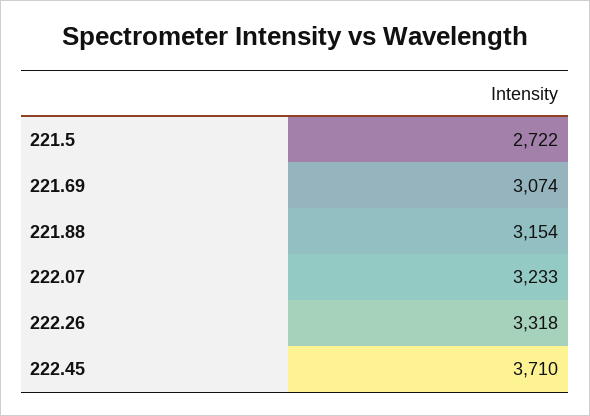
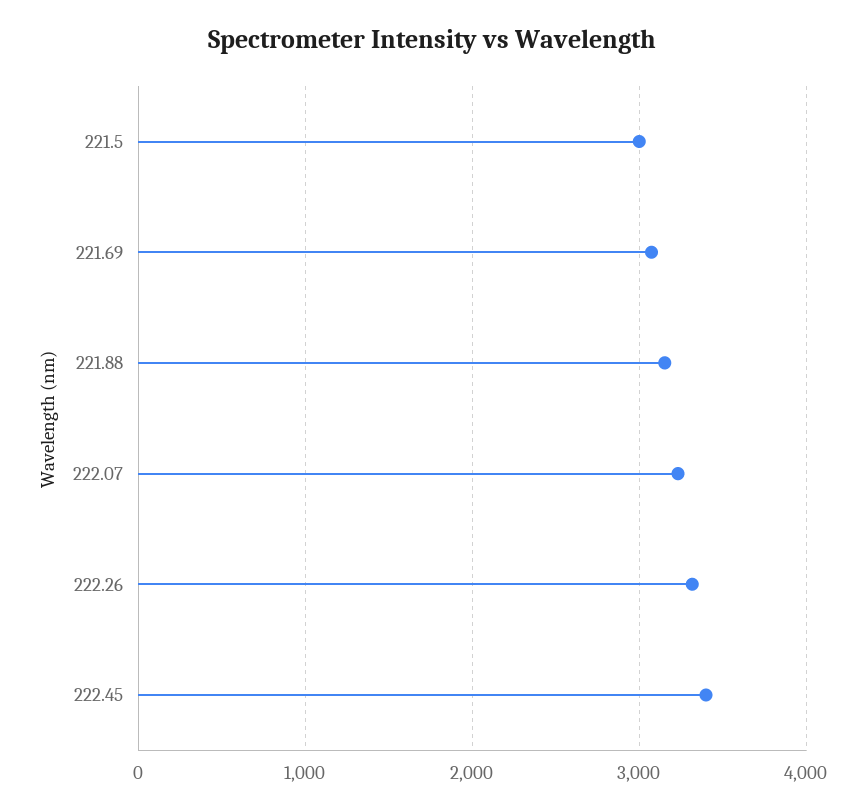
221.5: 2722 -> 3000
222.45: 3710 -> 3400

